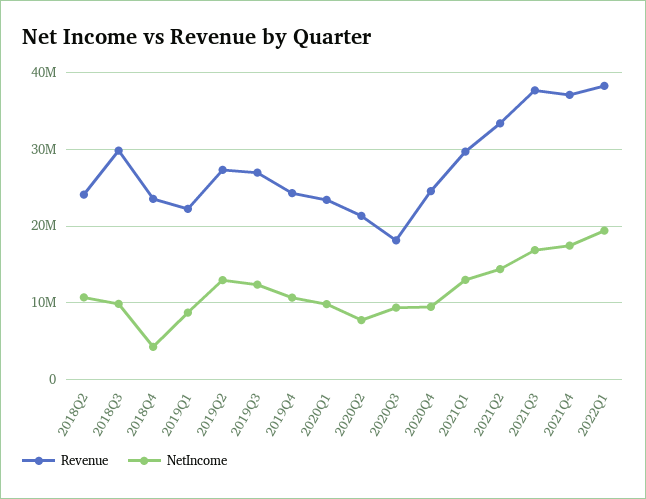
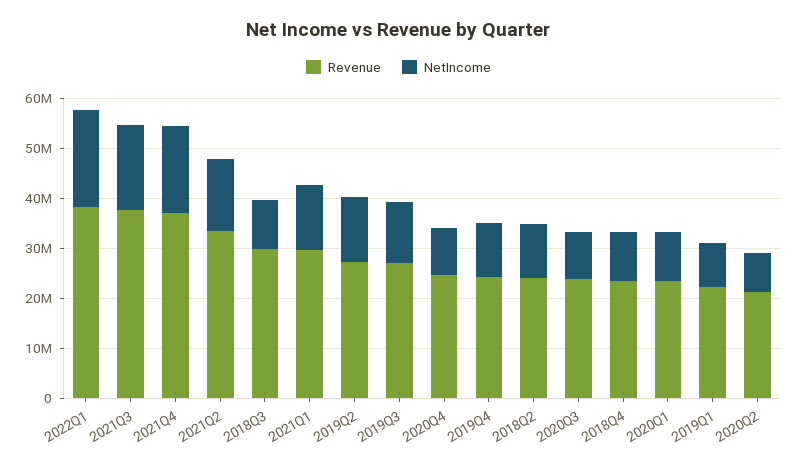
NetIncome, 2018Q4: 4000000 -> 10000000
Revenue, 2020Q3: 18000000 -> 24000000

